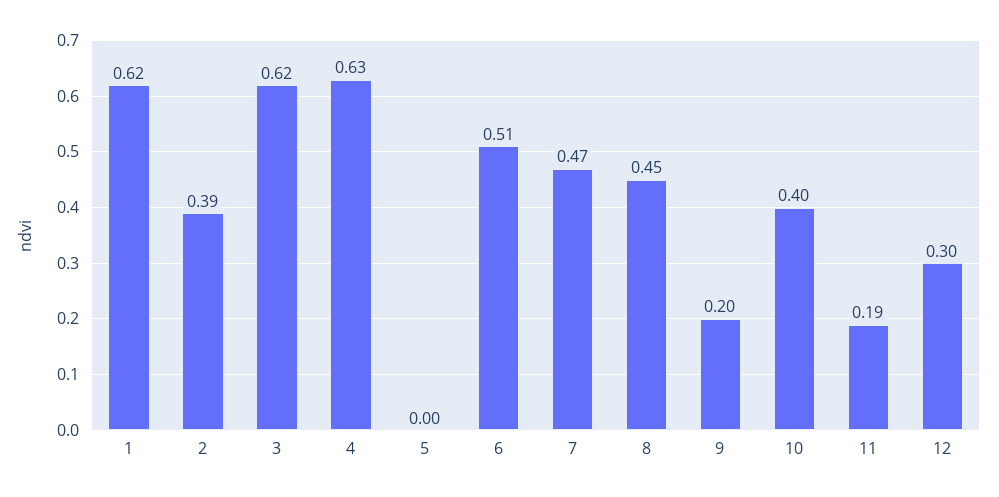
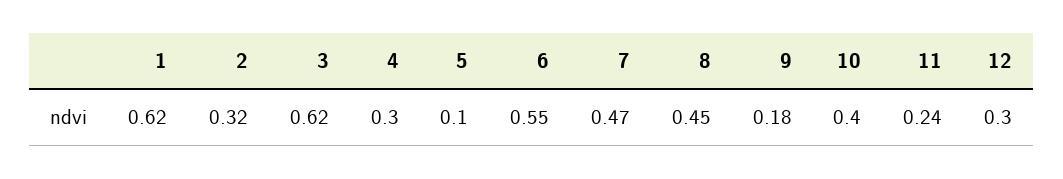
2: 0.39 -> 0.32
4: 0.63 -> 0.3
5: 0 -> 0.1
6: 0.51 -> 0.55
9: 0.2 -> 0.18
11: 0.19 -> 0.24

